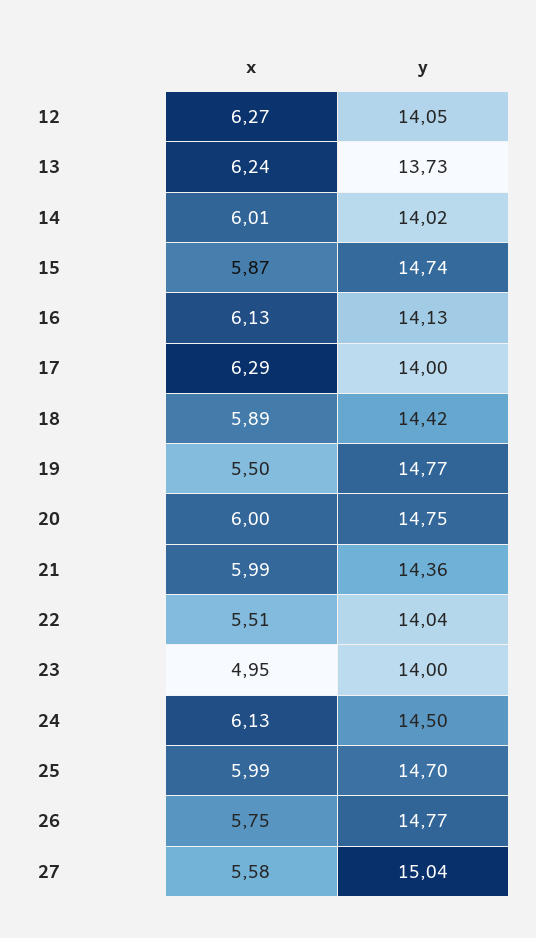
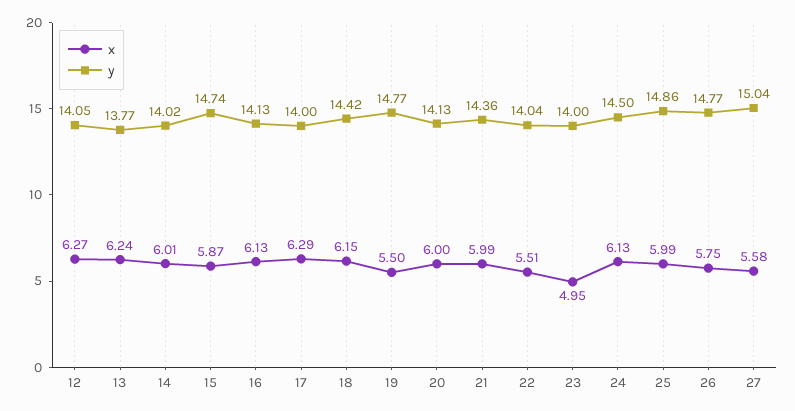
y, 13: 13.73 -> 13.77
x, 18: 5.89 -> 6.15
y, 20: 14.75 -> 14.13
y, 25: 14.7 -> 14.86

